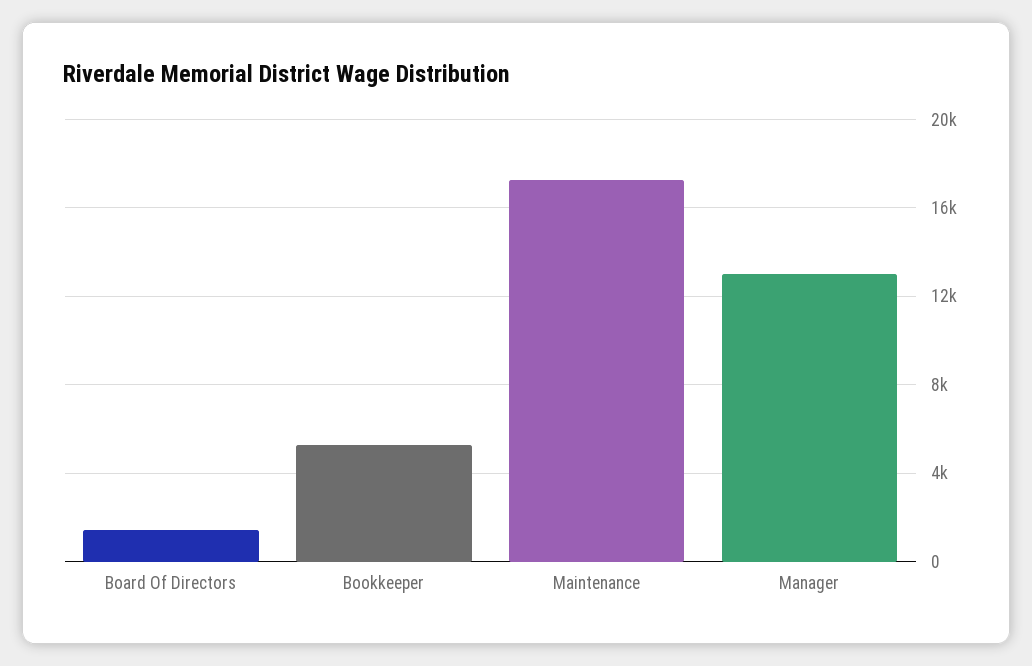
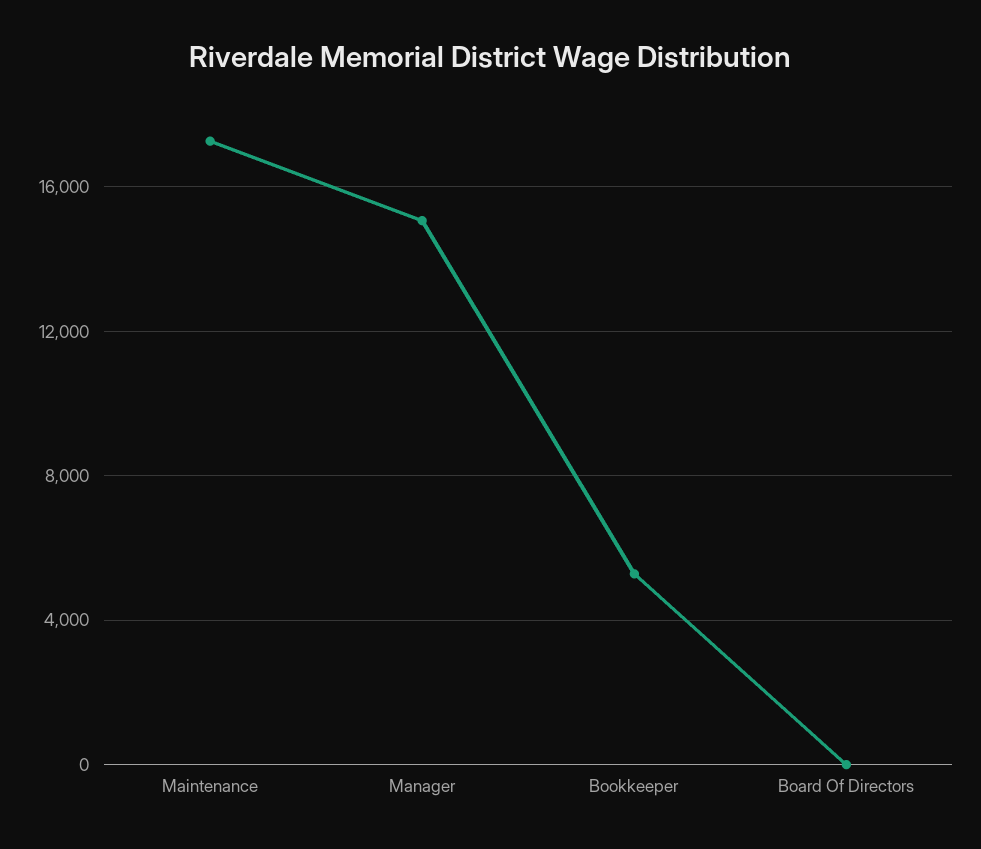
Board Of Directors: 1500 -> 0
Manager: 13000 -> 15000

